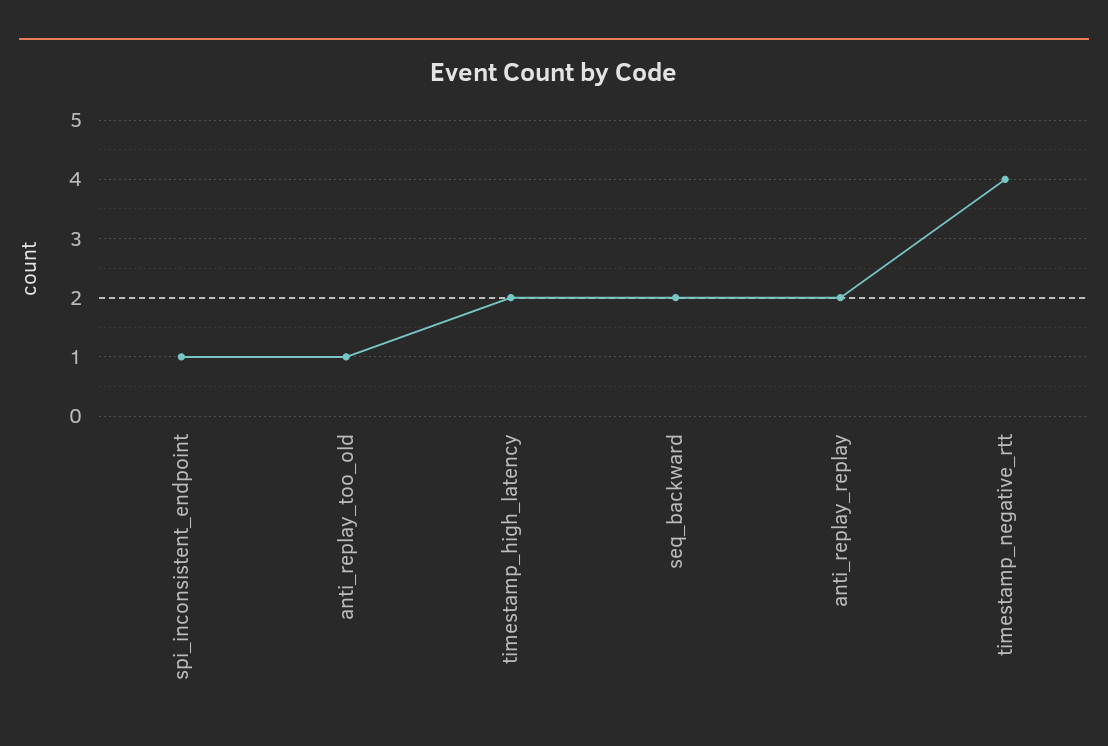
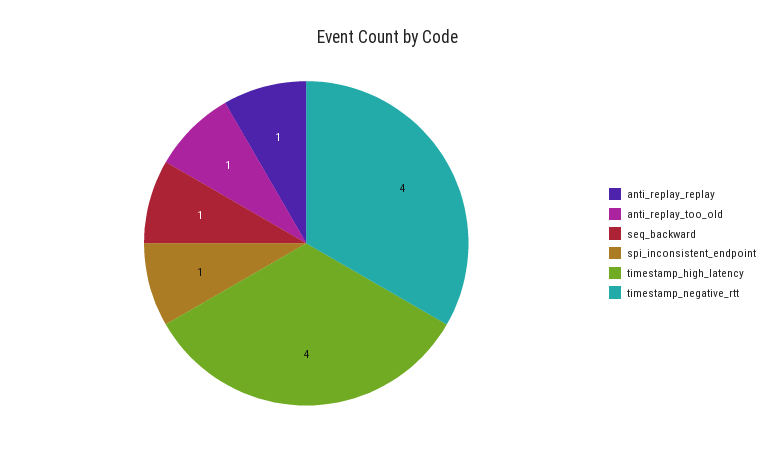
timestamp_high_latency: 2 -> 4
seq_backward: 2 -> 1
anti_replay_replay: 2 -> 1

